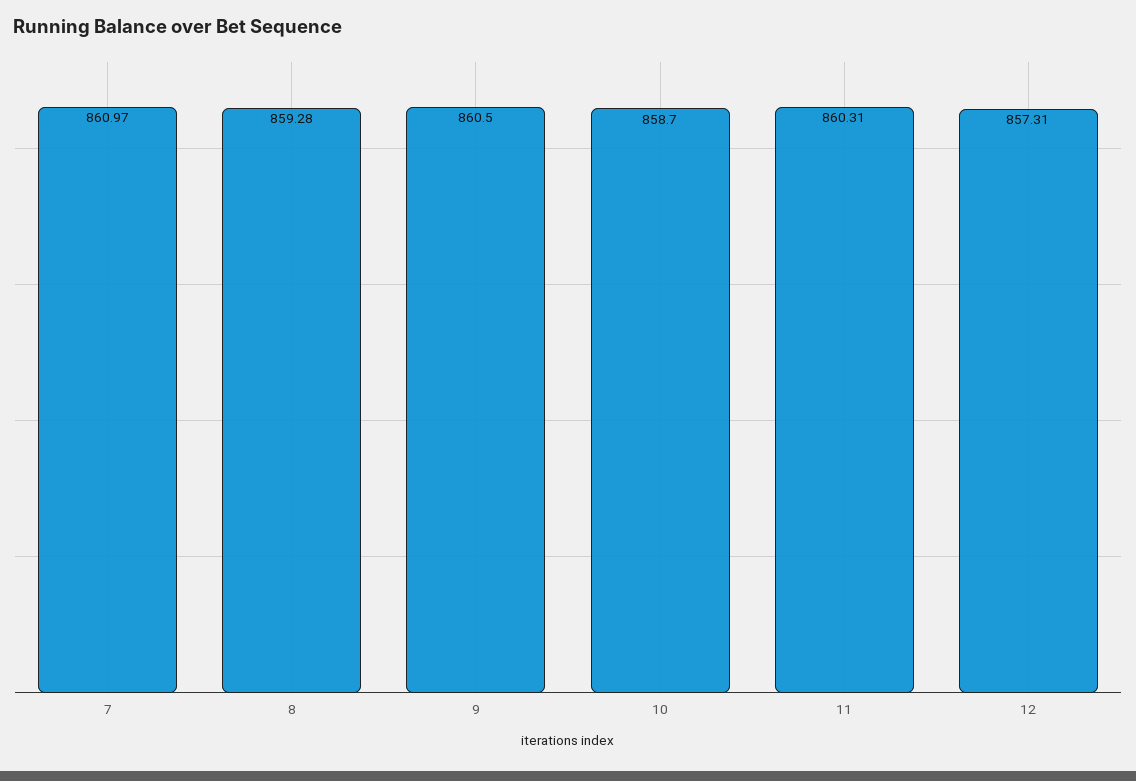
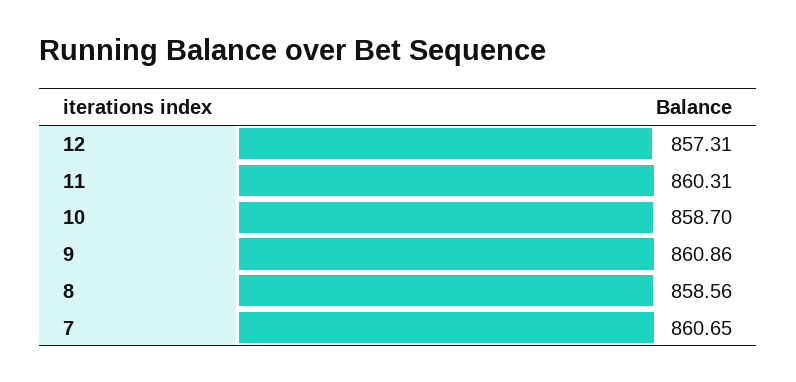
7: 860.97 -> 860.65
8: 859.28 -> 858.56
9: 860.5 -> 860.86

